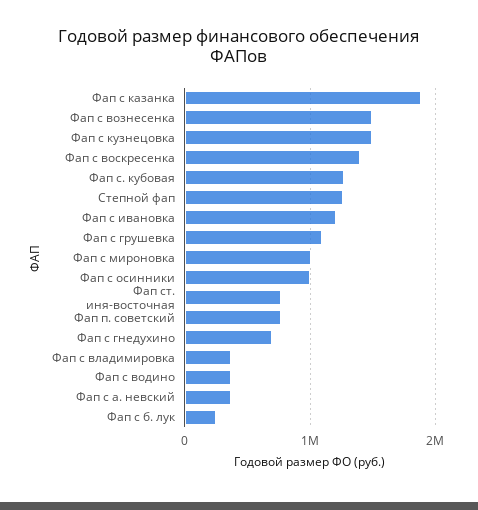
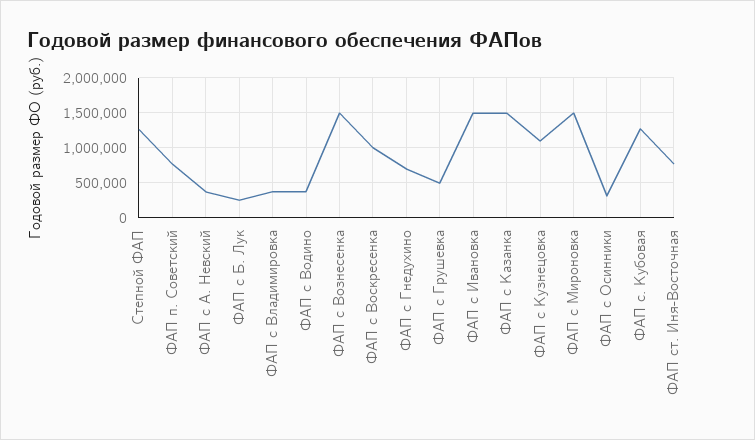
Фап с казанка: 1900000 -> 1500000
Фап с кузнецовка: 1500000 -> 1100000
Фап с воскресенка: 1400000 -> 1000000
Фап с ивановка: 1200000 -> 1500000
Фап с грушевка: 1100000 -> 500000
Фап с мироновка: 1000000 -> 1500000
Фап с осинники: 1000000 -> 300000

